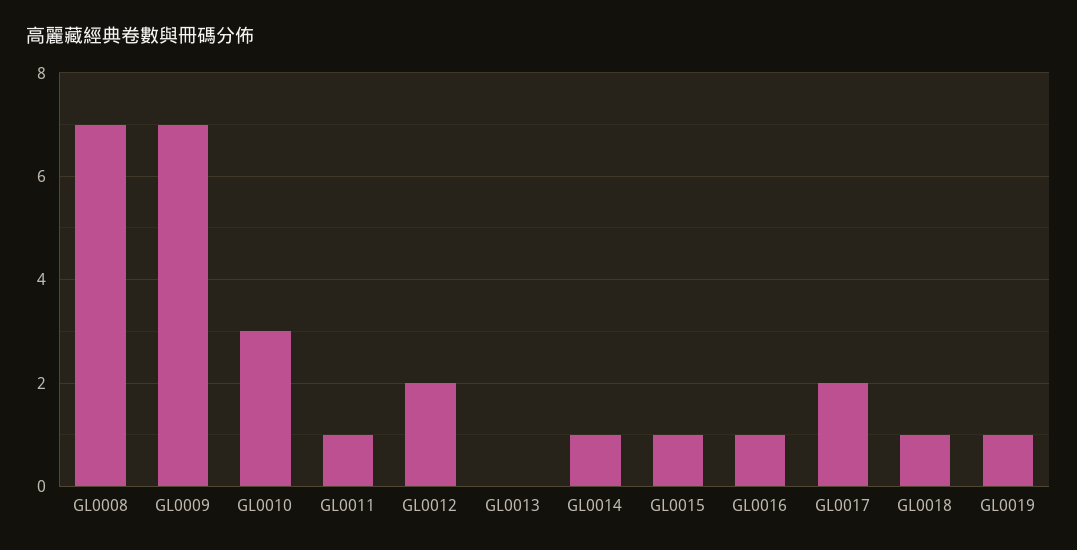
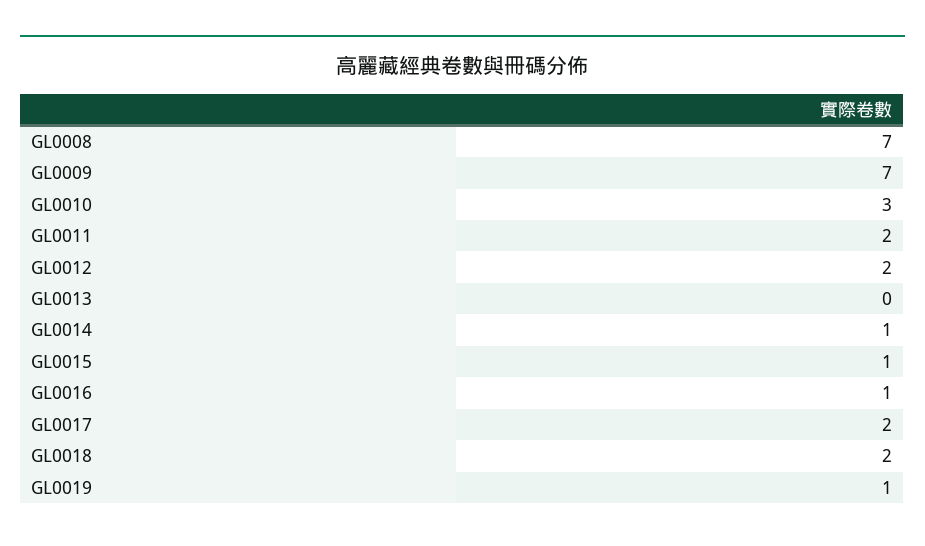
GL0011: 1 -> 2
GL0018: 1 -> 2

